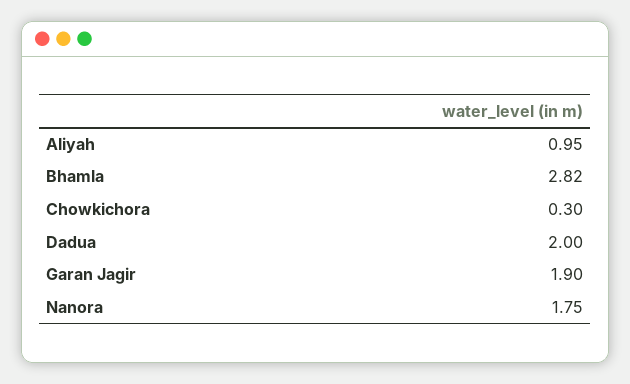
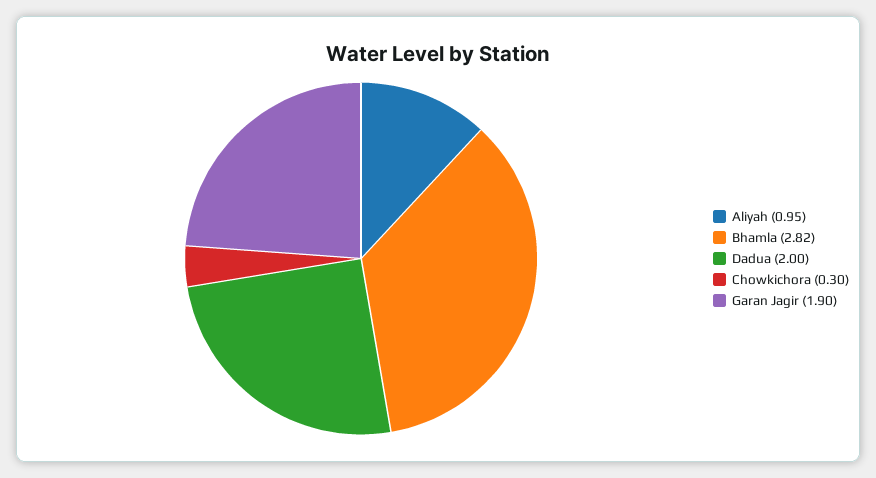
Nanora: 1.75 -> none

